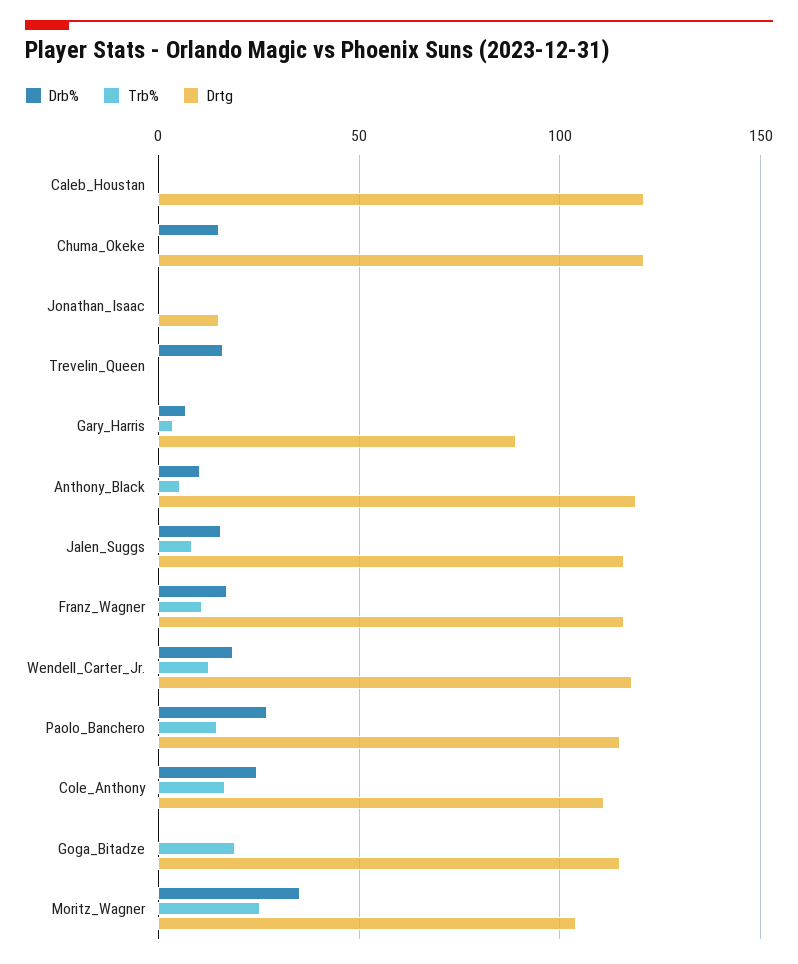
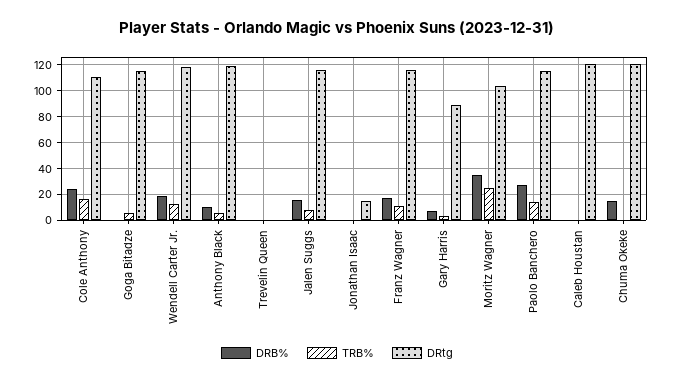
Drb%, Trevelin_Queen: 15 -> 0
Trb%, Goga_Bitadze: 20 -> 5

